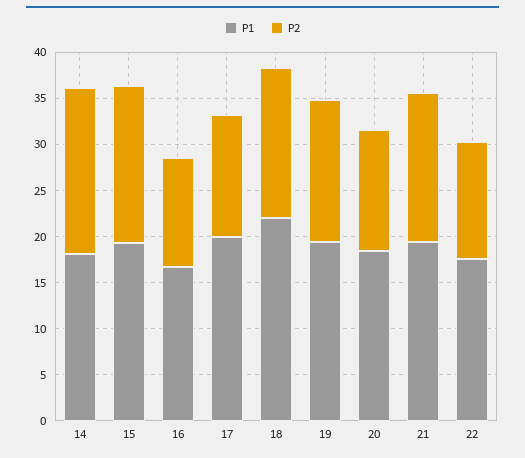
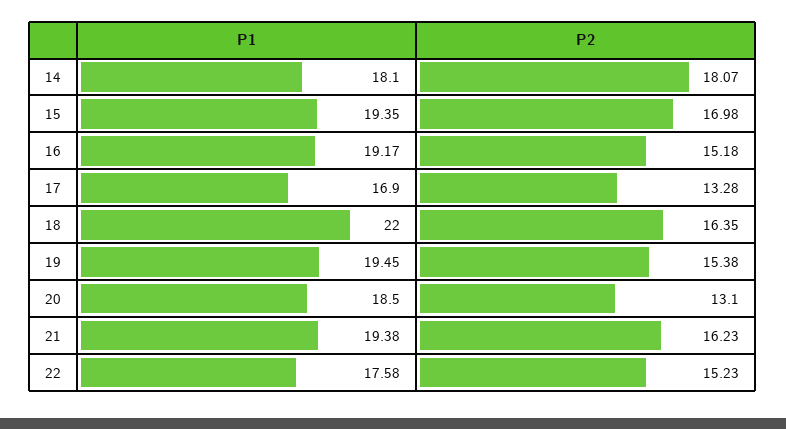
P1, 16: 17 -> 19.17
P2, 16: 12 -> 15.18
P1, 17: 20 -> 16.9
P2, 22: 13 -> 15.23

